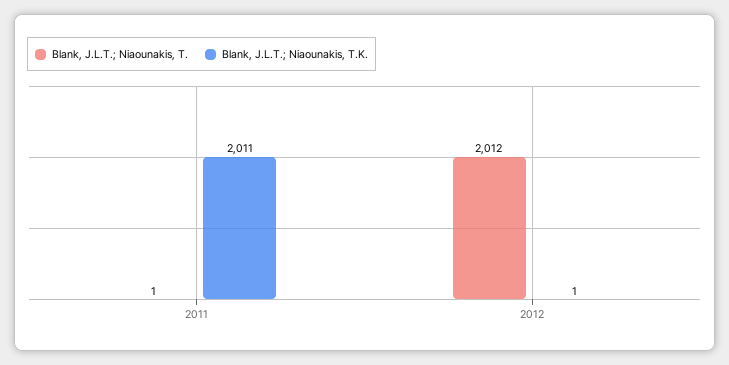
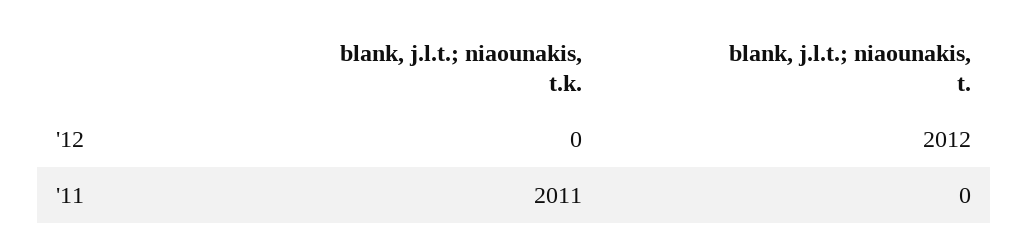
Blank, J.L.T.; Niaounakis, T., 2011: 1 -> 0
Blank, J.L.T.; Niaounakis, T.K., 2012: 1 -> 0

